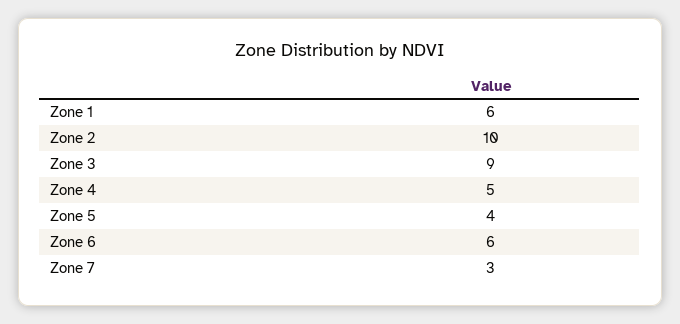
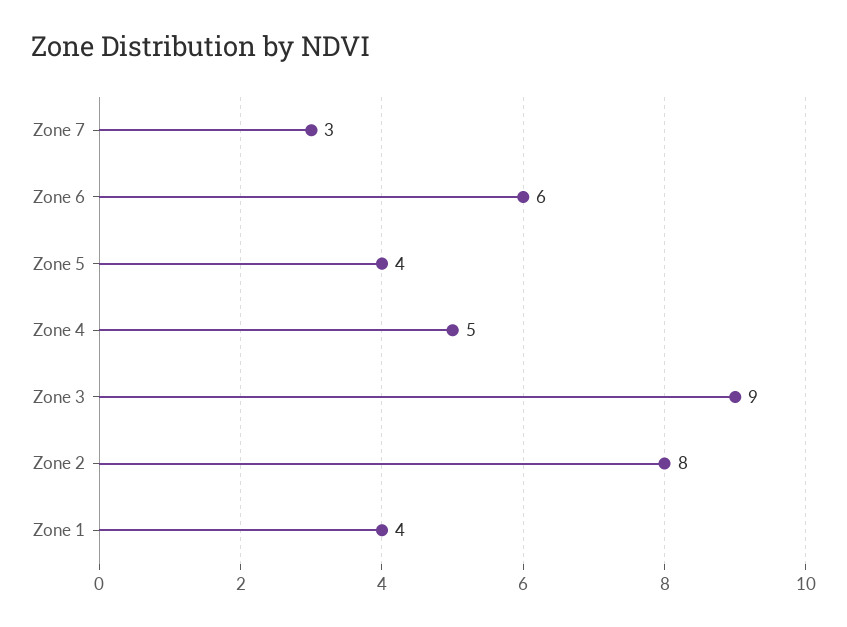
Zone 1: 6 -> 4
Zone 2: 10 -> 8

